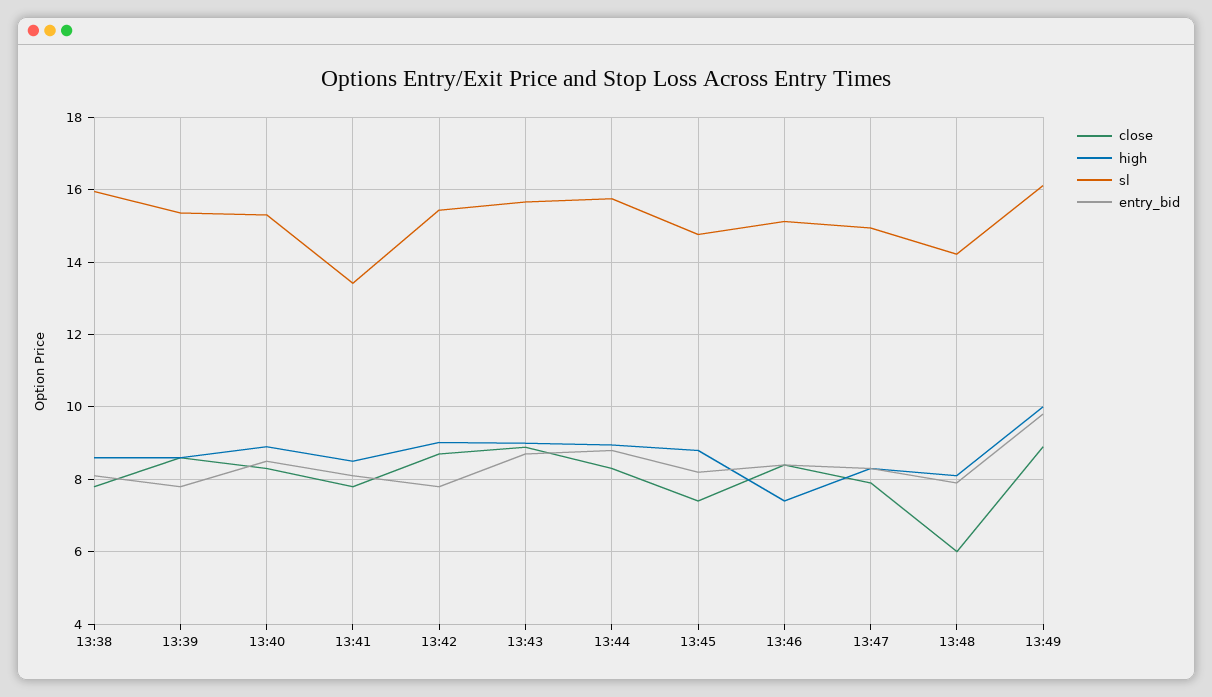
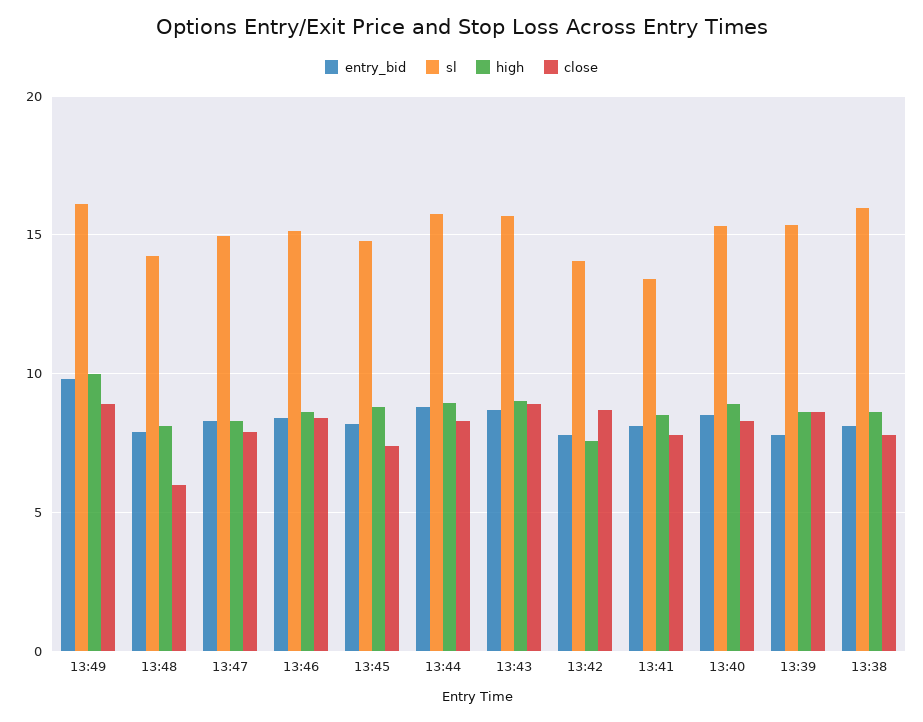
high, 13:42: 9 -> 7.5
sl, 13:42: 15.4 -> 14
high, 13:46: 7.4 -> 8.5

